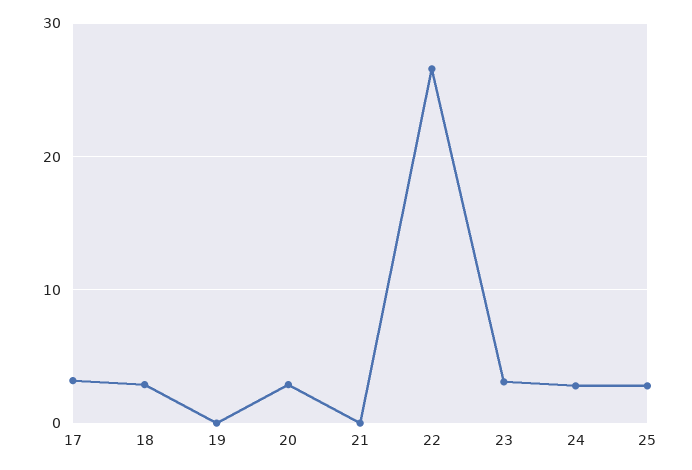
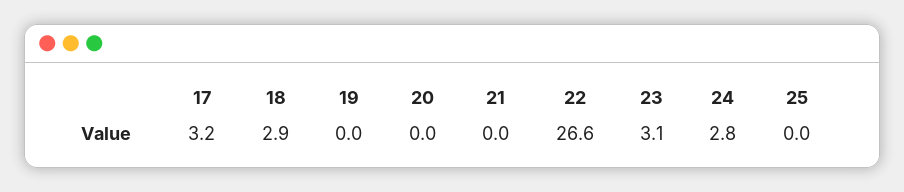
20: 3 -> 0
25: 3 -> 0

